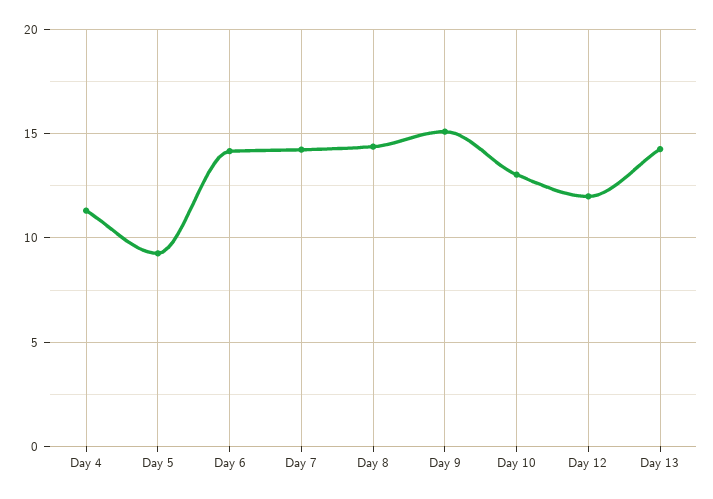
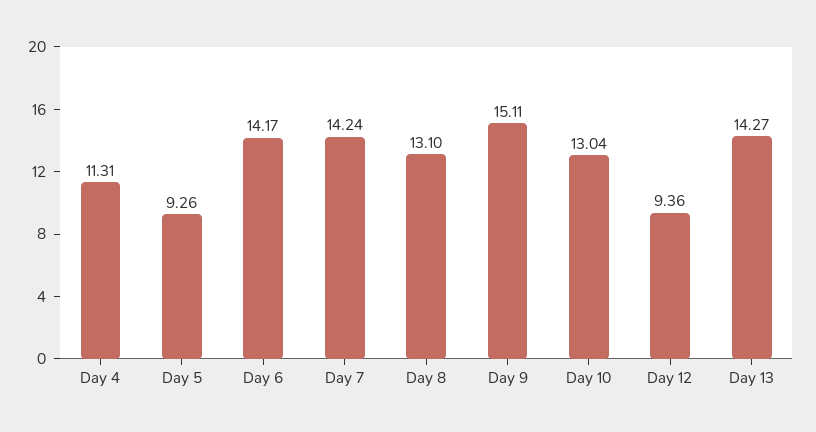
Day 8: 14.5 -> 13.1
Day 12: 12 -> 9.36

